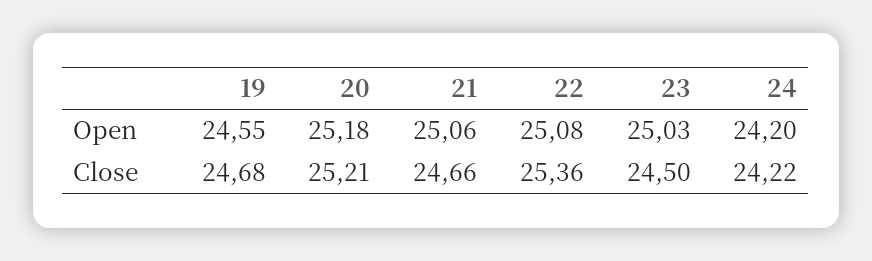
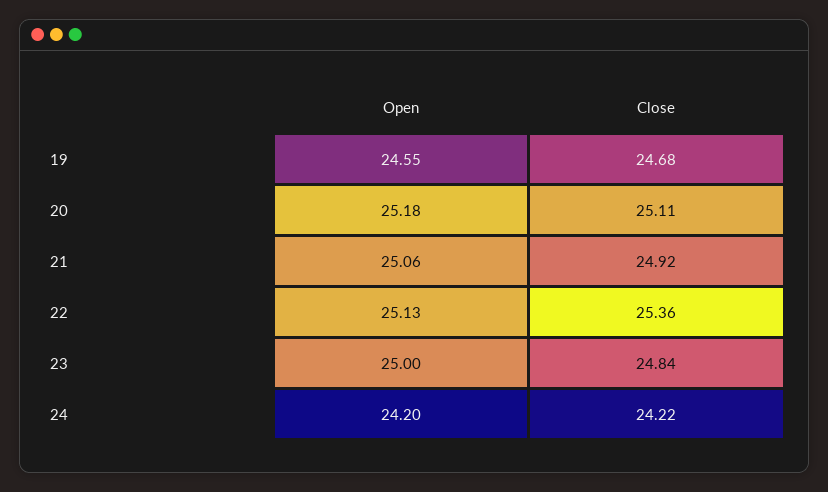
22, Open: 25.08 -> 25.13
23, Open: 25.03 -> 25
20, Close: 25.21 -> 25.11
21, Close: 24.66 -> 24.92
23, Close: 24.5 -> 24.84

